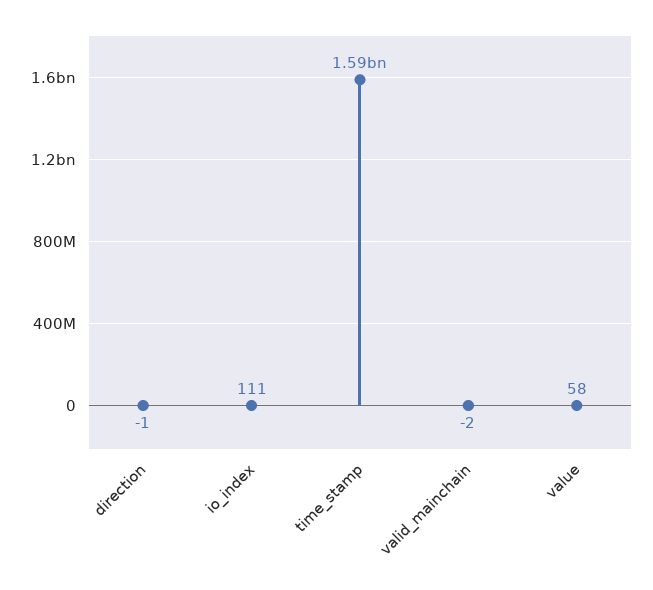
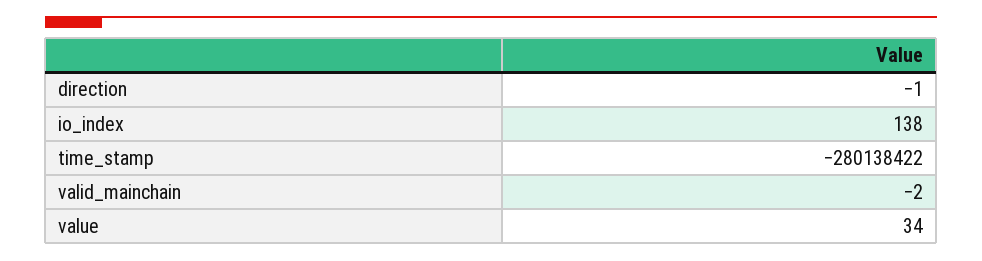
io_index: 111 -> 138
time_stamp: 1590000000 -> -280138422
value: 58 -> 34

